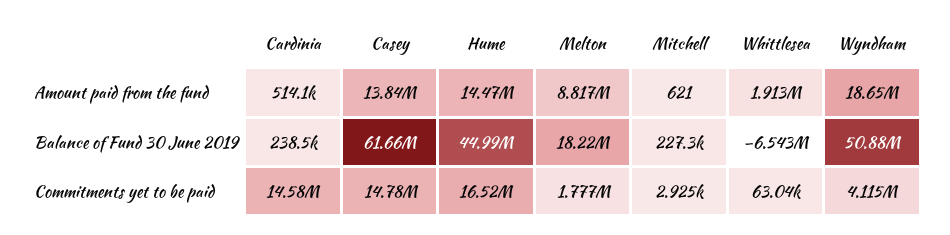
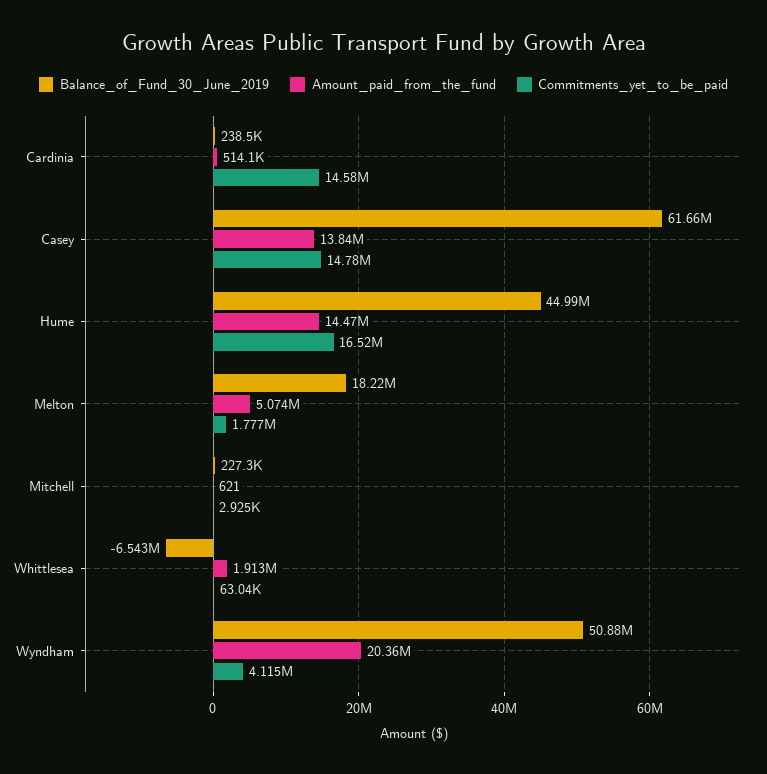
Amount paid from the fund, Melton: 8817000 -> 5074000
Amount paid from the fund, Wyndham: 18650000 -> 20360000

